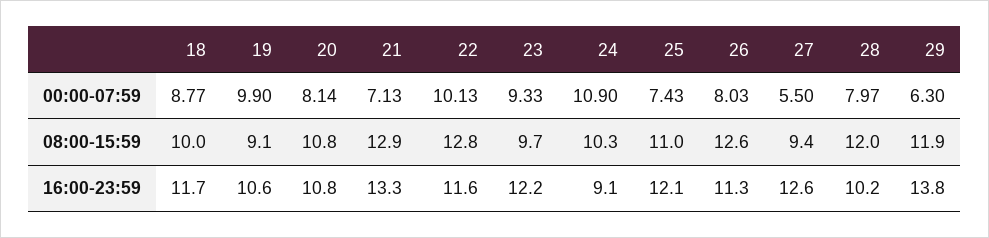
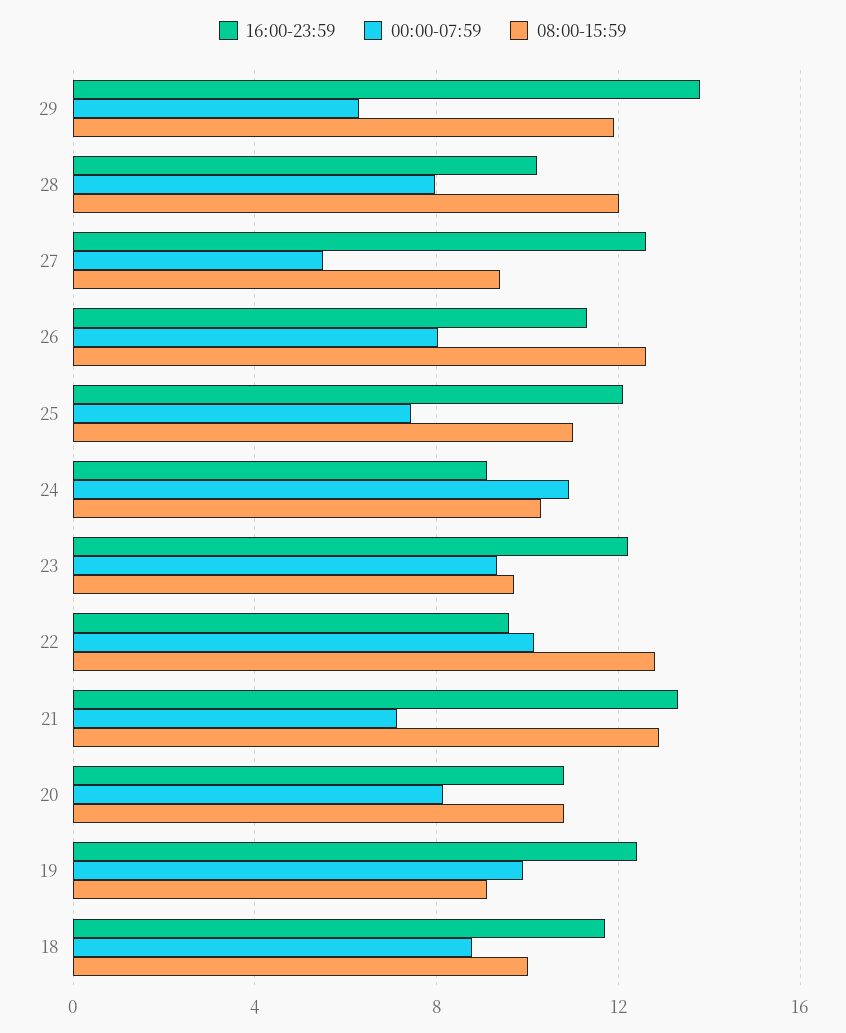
16:00-23:59, 19: 10.6 -> 12.5
16:00-23:59, 22: 11.6 -> 9.5

